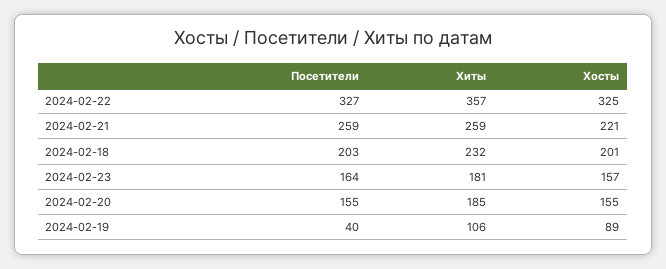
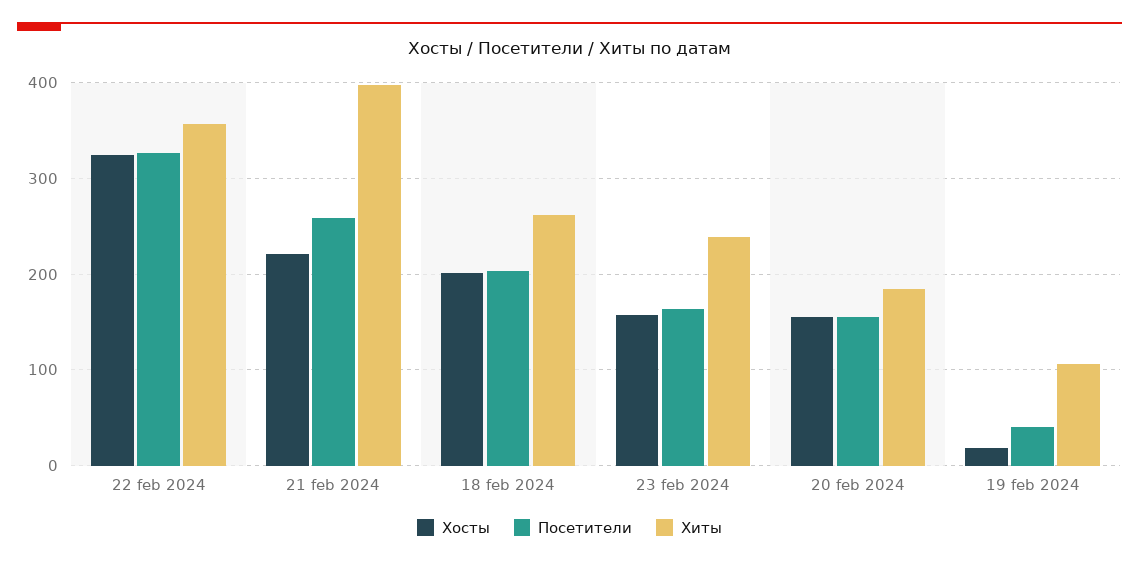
Хиты, 2024-02-21: 259 -> 400
Хиты, 2024-02-18: 232 -> 260
Хиты, 2024-02-23: 181 -> 240
Хосты, 2024-02-19: 89 -> 20

